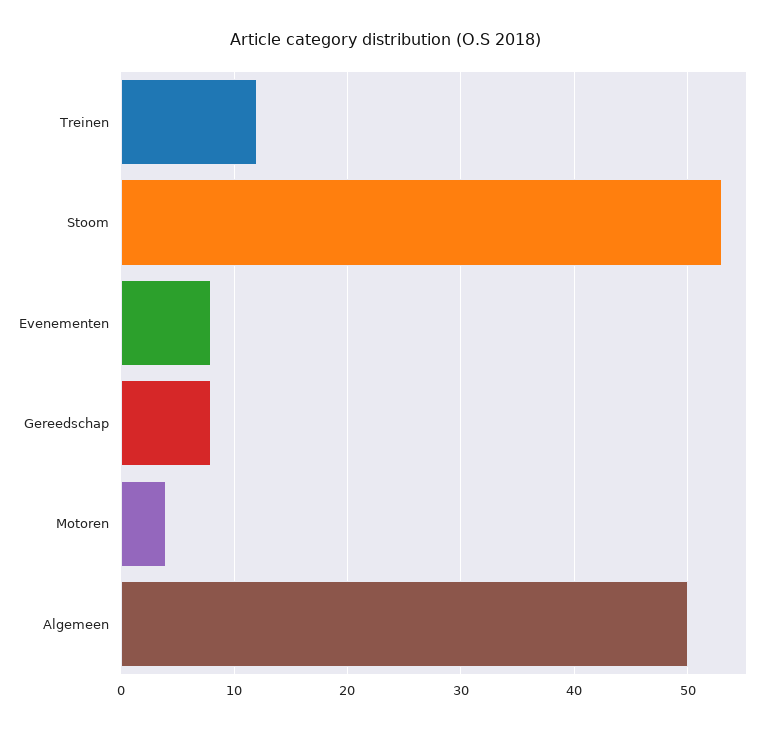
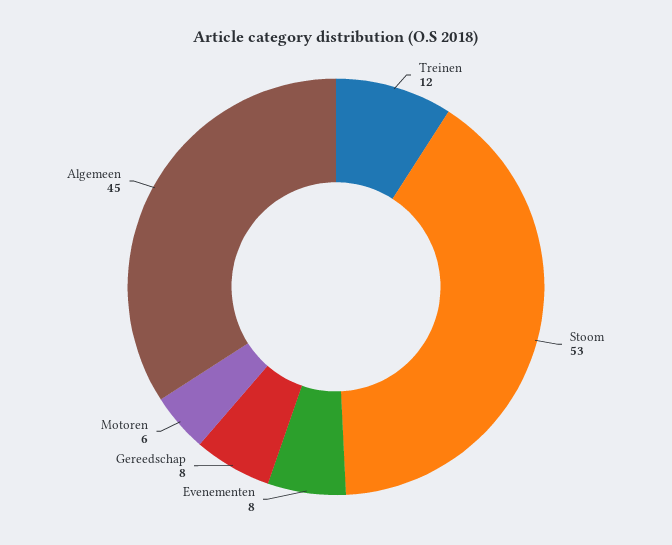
Motoren: 4 -> 6
Algemeen: 50 -> 45

